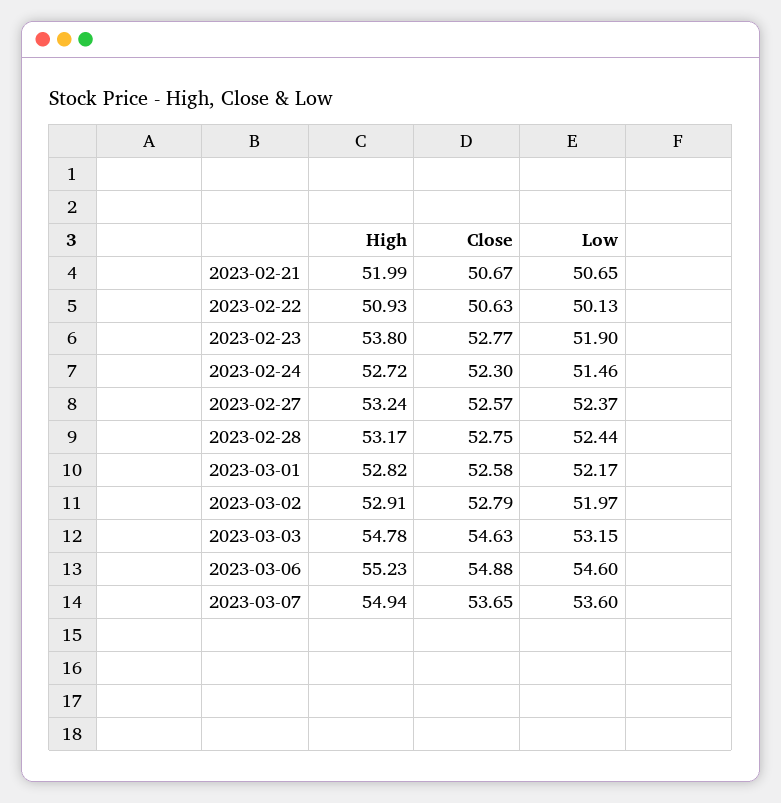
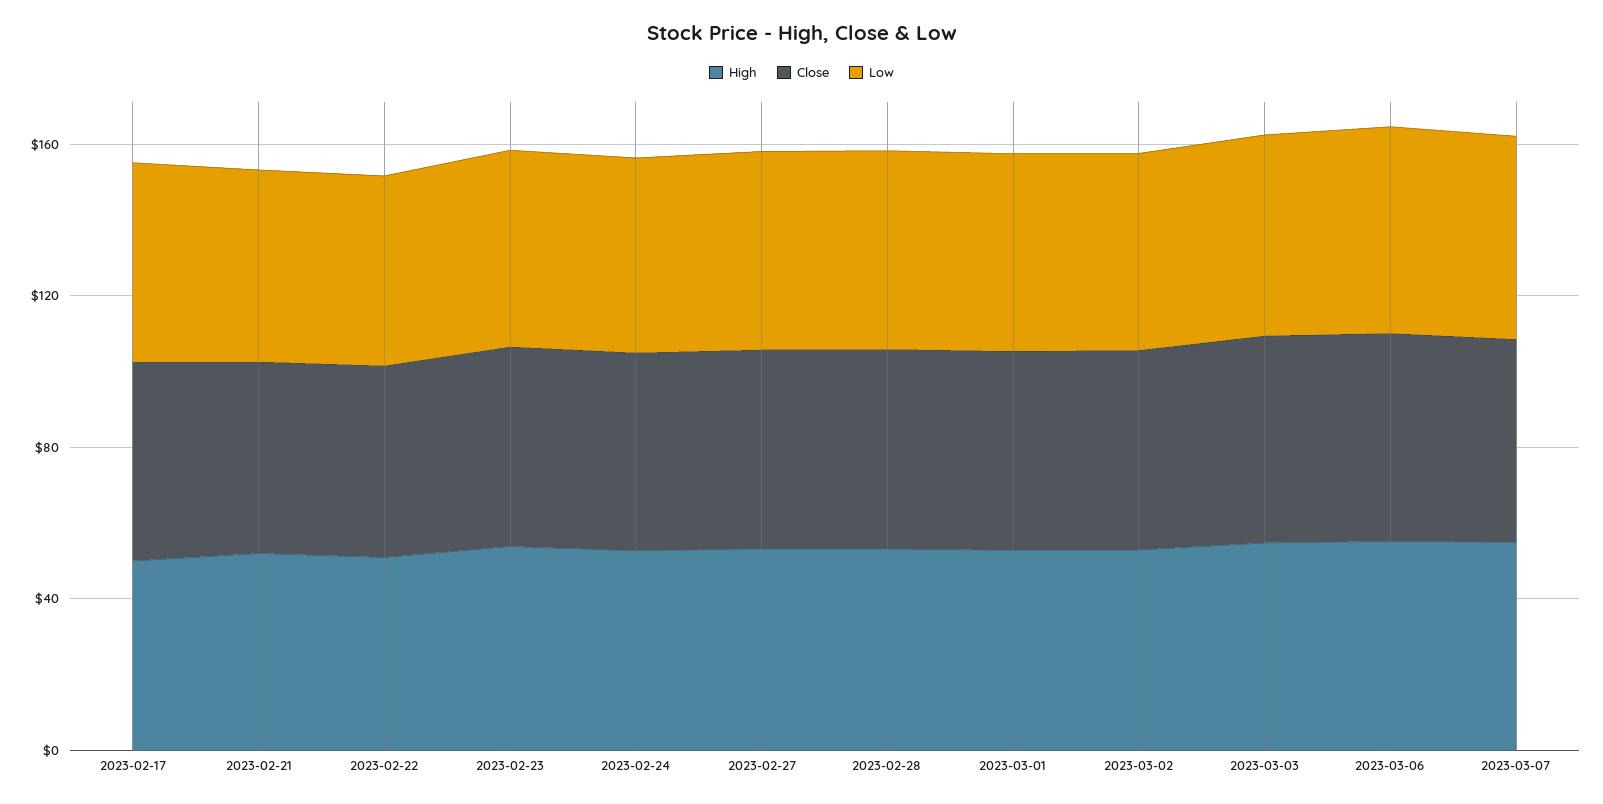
High, 2023-02-17: none -> 50
Close, 2023-02-17: none -> 50
Low, 2023-02-17: none -> 50

